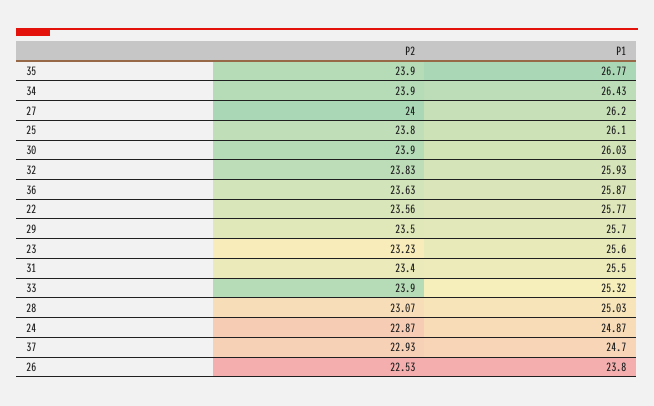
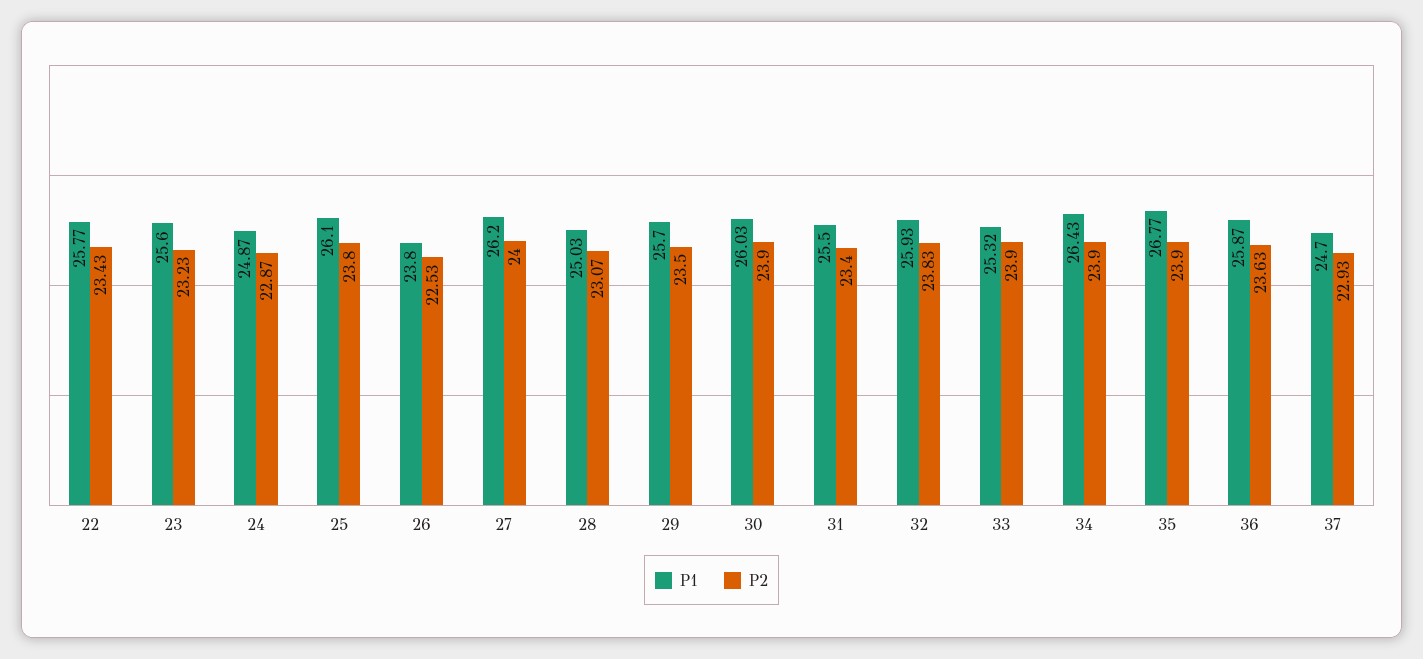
P2, 22: 23.56 -> 23.43

